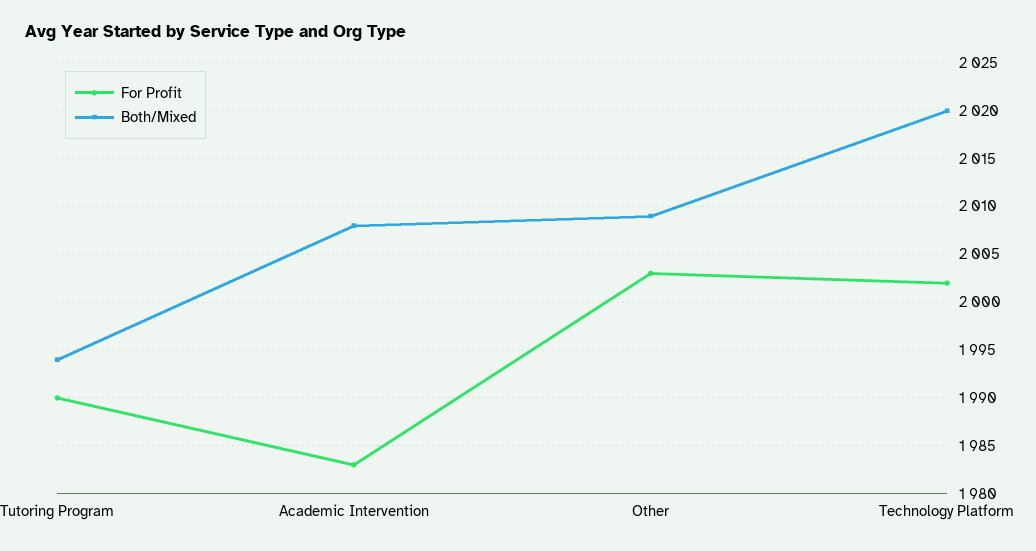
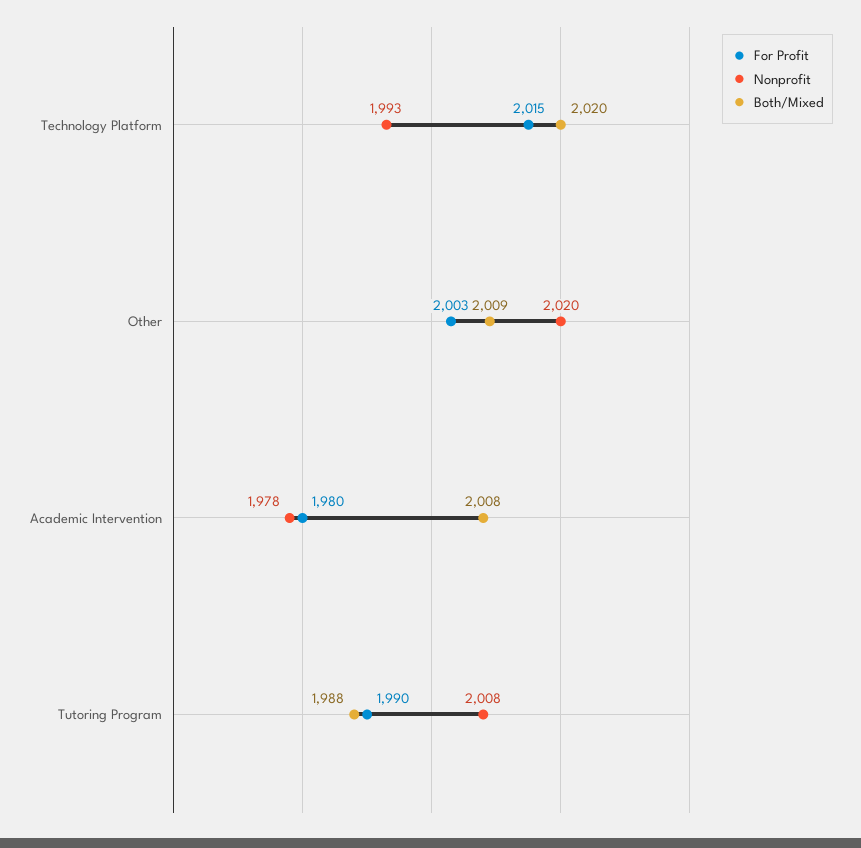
Both/Mixed, Tutoring Program: 1994 -> 1988
For Profit, Academic Intervention: 1983 -> 1980
For Profit, Technology Platform: 2002 -> 2015
Nonprofit, Technology Platform: none -> 1993
Nonprofit, Other: none -> 2020
Nonprofit, Academic Intervention: none -> 1978
Nonprofit, Tutoring Program: none -> 2008

